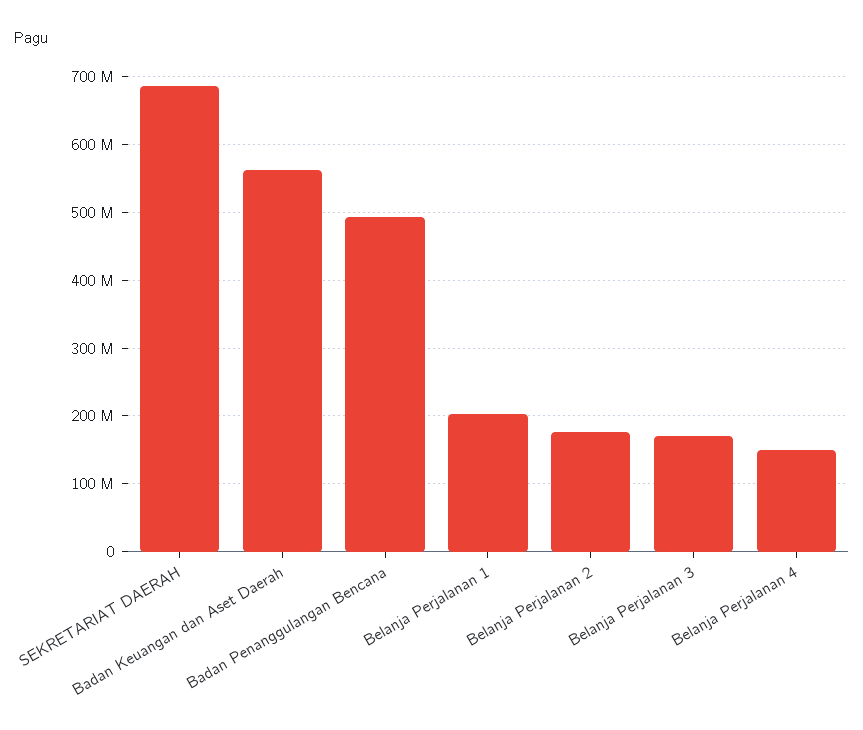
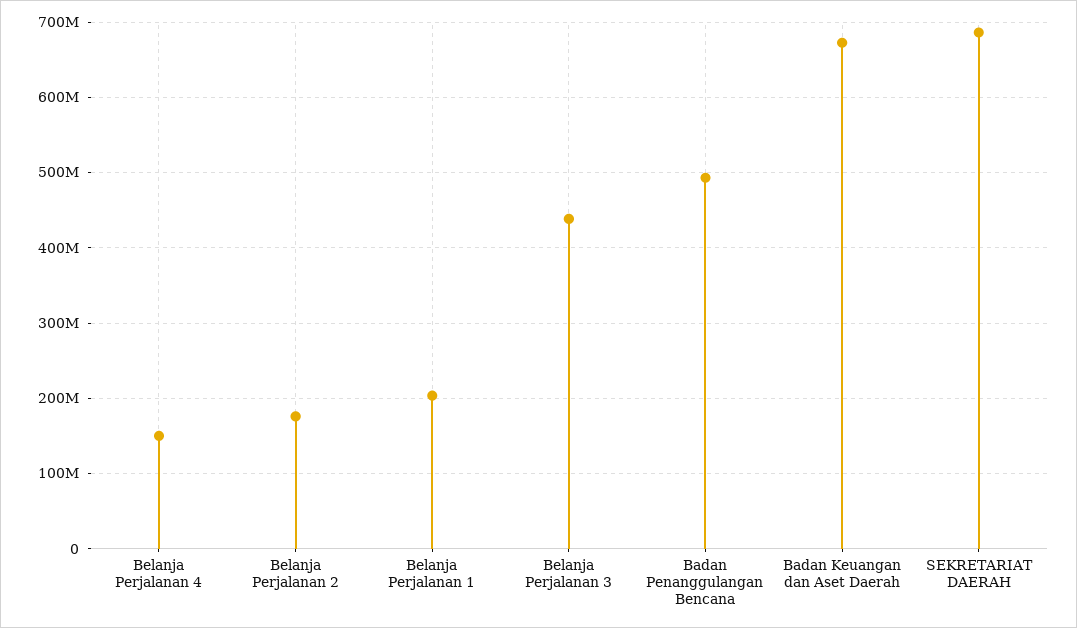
Badan Keuangan dan Aset Daerah: 560000000 -> 670000000
Belanja Perjalanan 3: 170000000 -> 440000000

